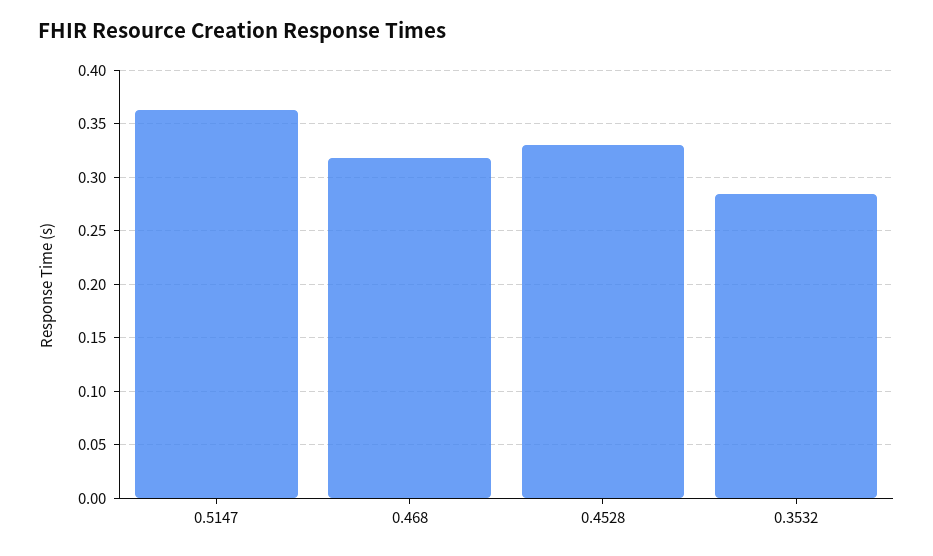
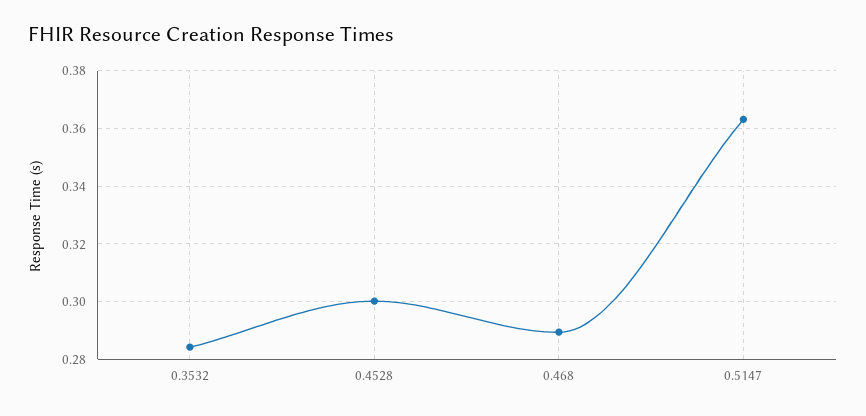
0.468: 0.32 -> 0.29
0.4528: 0.33 -> 0.3

